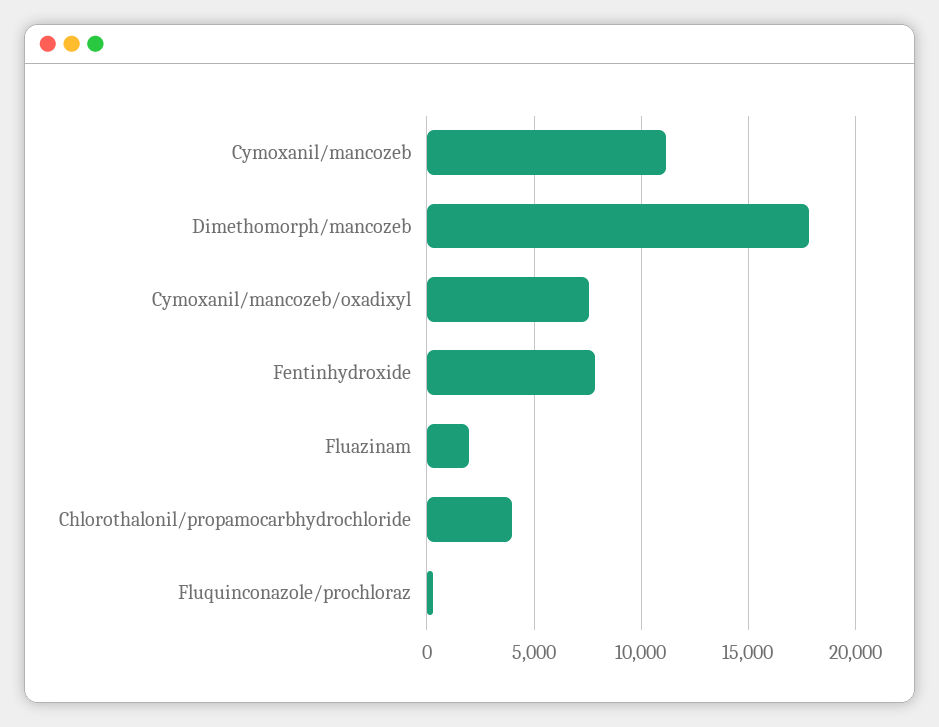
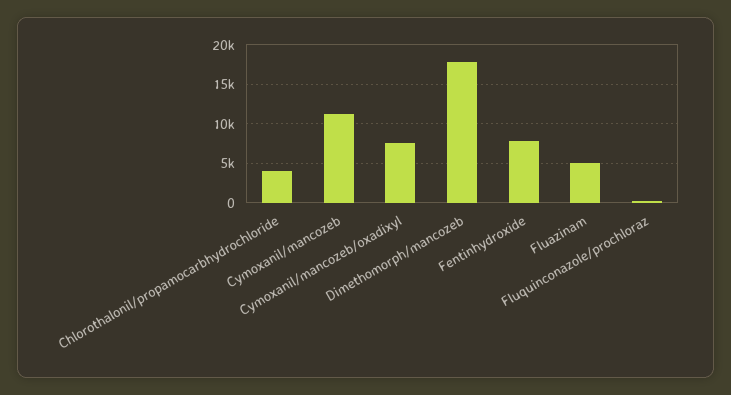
Fluazinam: 2000 -> 5000

